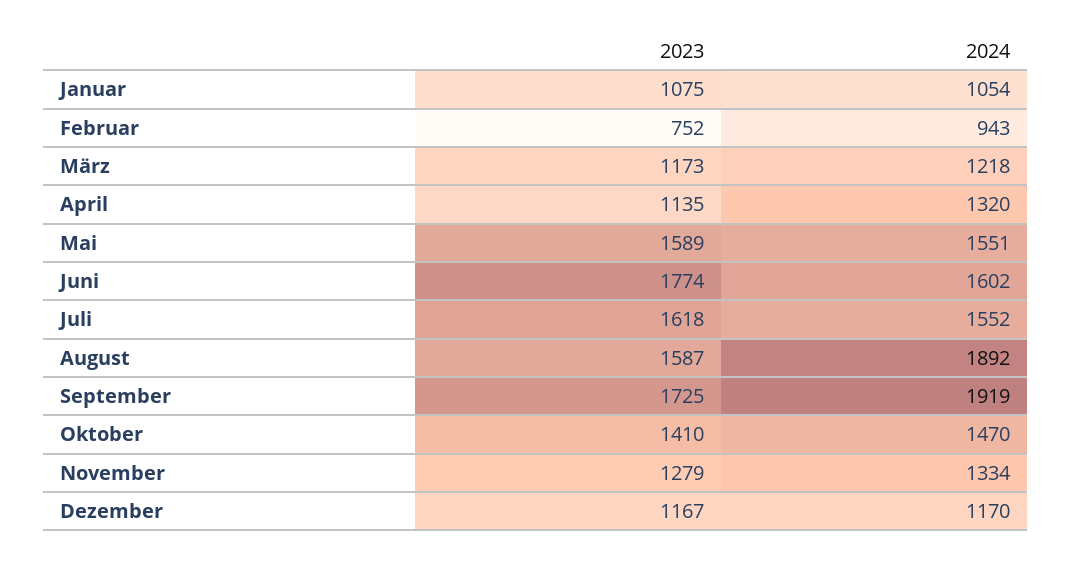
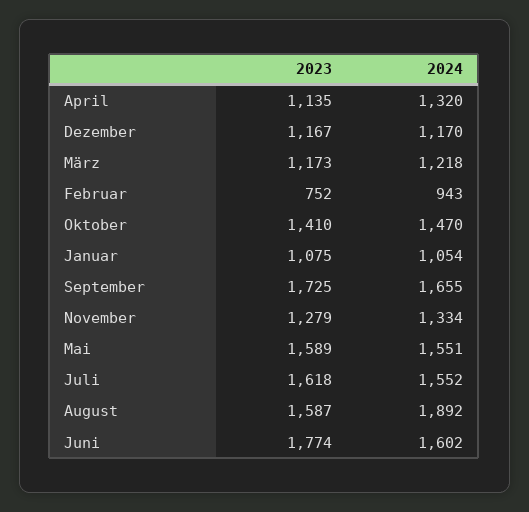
2024, September: 1919 -> 1655

